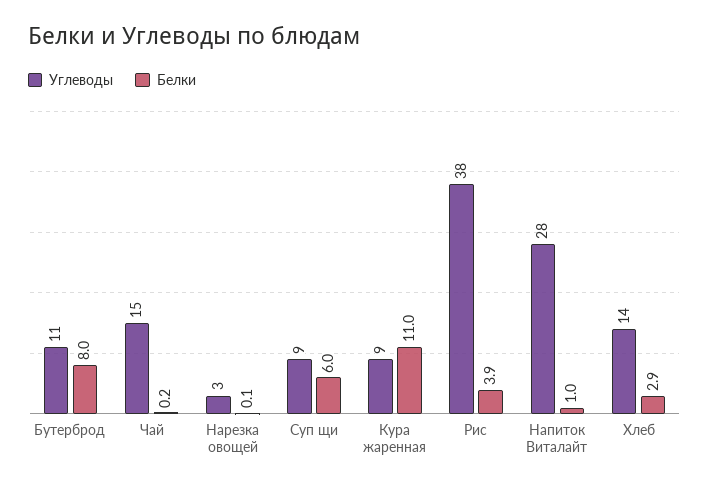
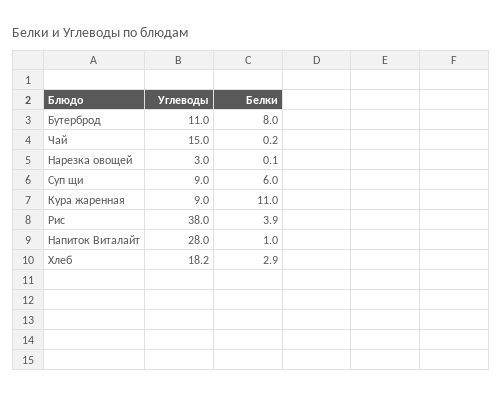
Углеводы, Хлеб: 14 -> 18.2

